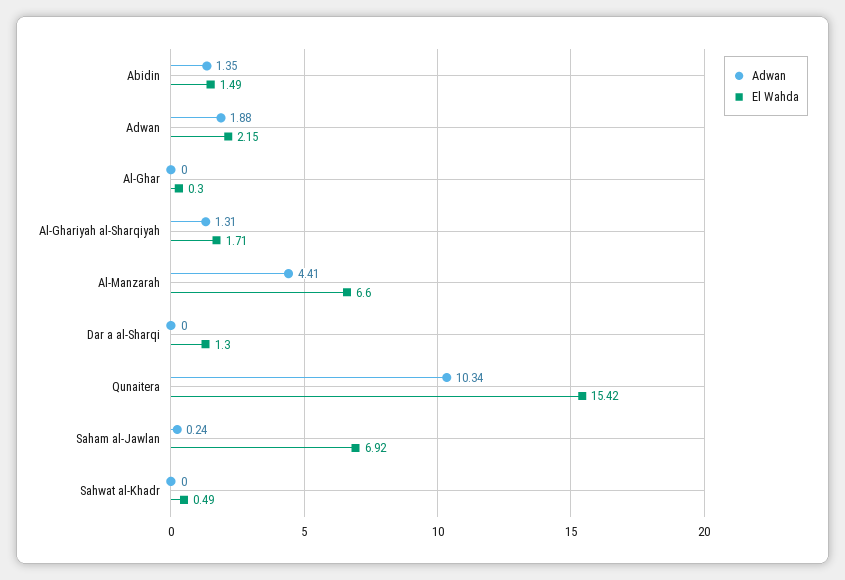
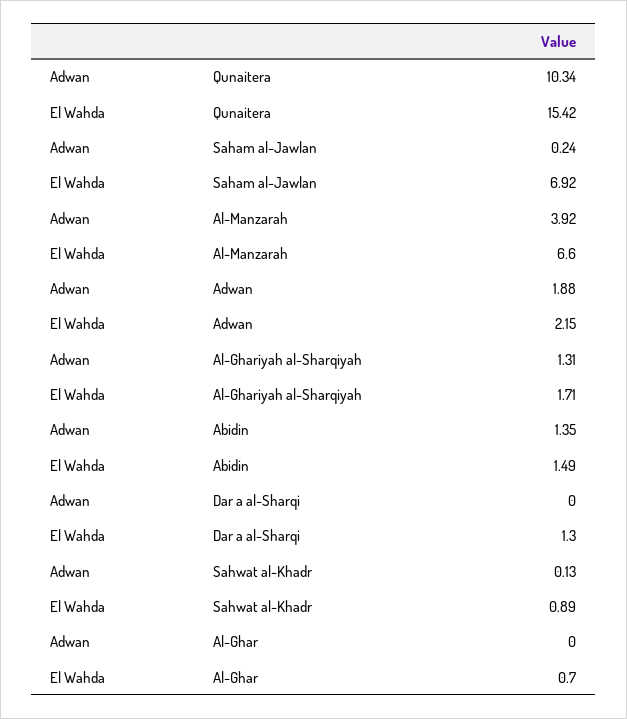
El Wahda, Al-Ghar: 0.3 -> 0.7
Adwan, Al-Manzarah: 4.41 -> 3.92
Adwan, Sahwat al-Khadr: 0 -> 0.13
El Wahda, Sahwat al-Khadr: 0.49 -> 0.89

